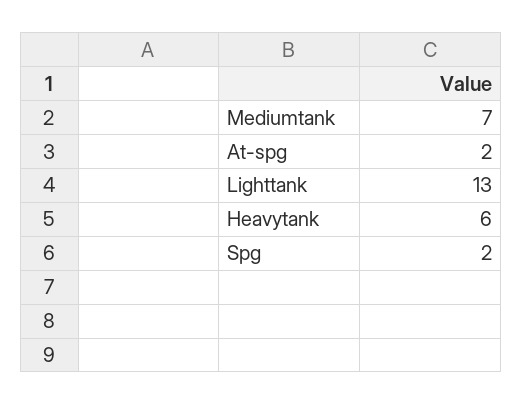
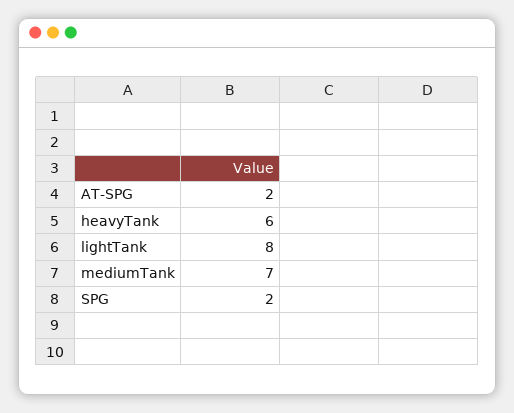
Lighttank: 13 -> 8

